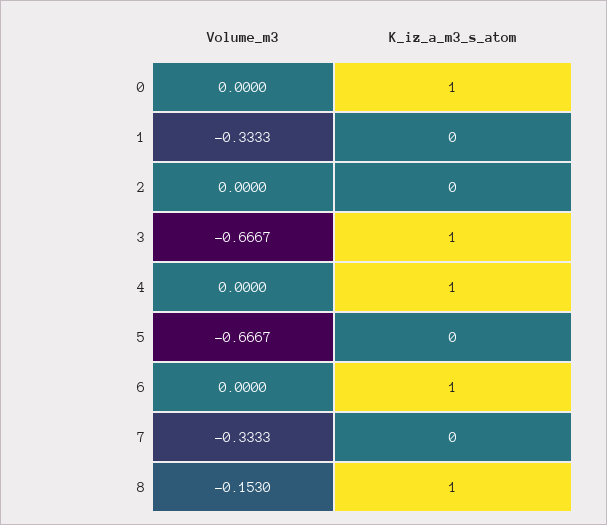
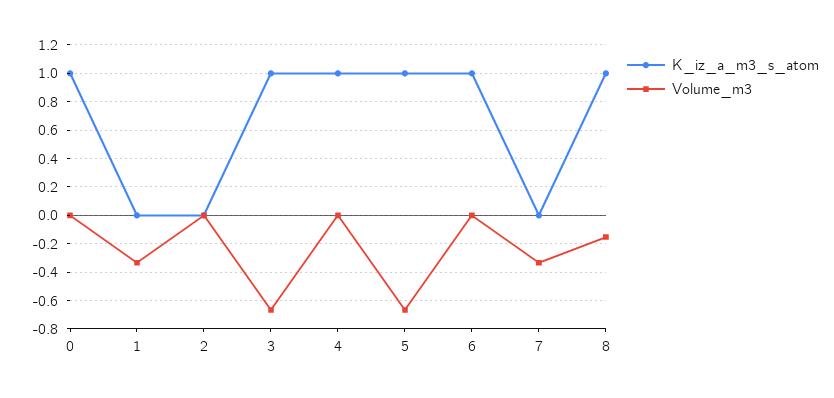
K_iz_a_m3_s_atom, 5: 0 -> 1

